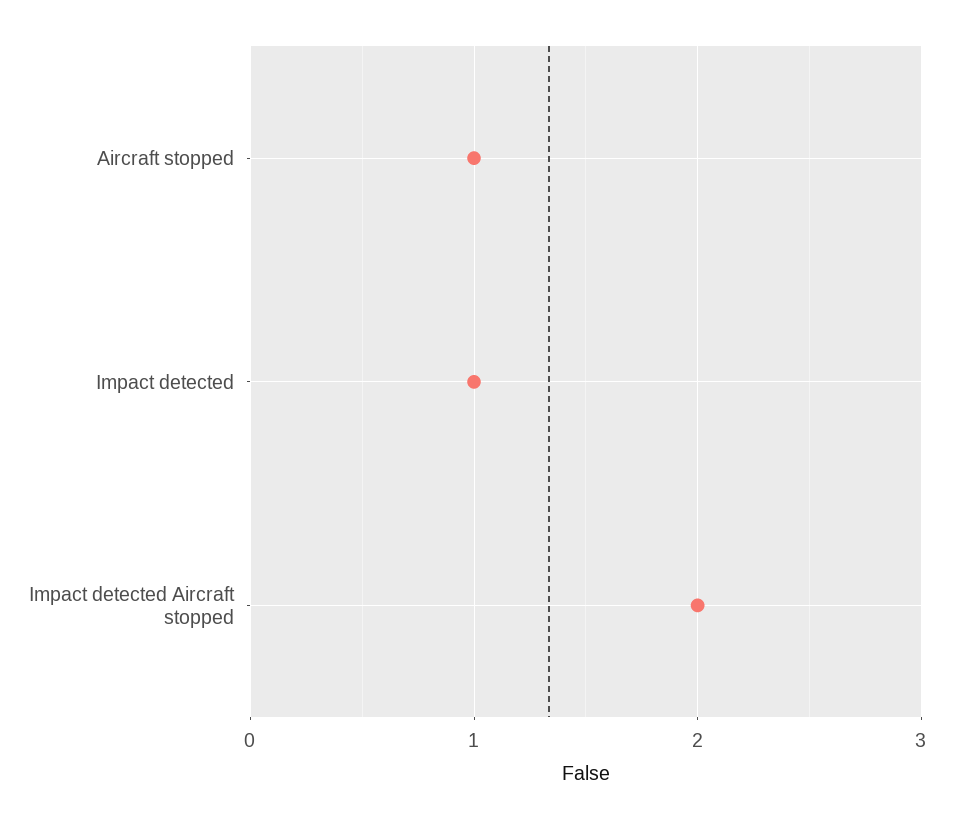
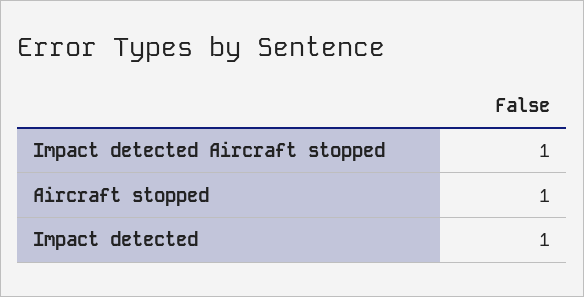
Impact detected Aircraft stopped: 2 -> 1

